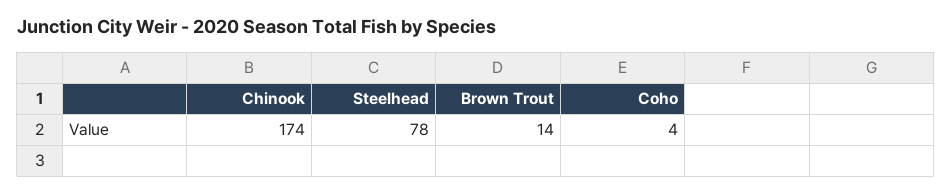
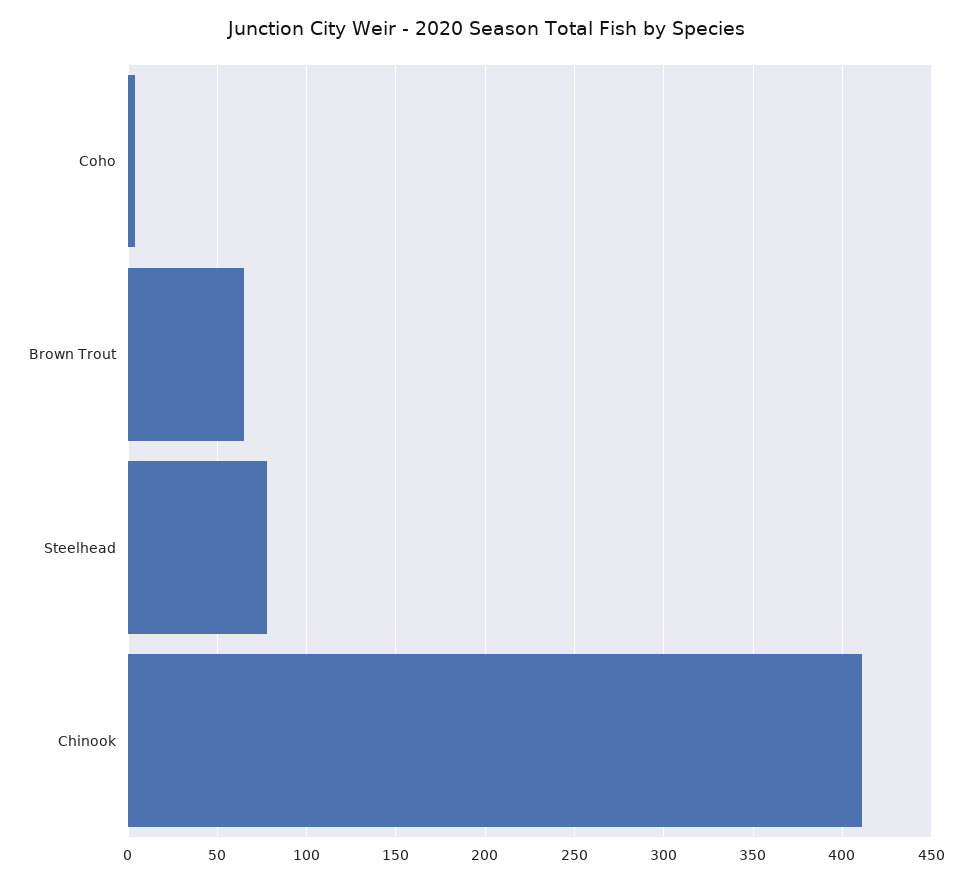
Chinook: 174 -> 410
Brown Trout: 14 -> 65

